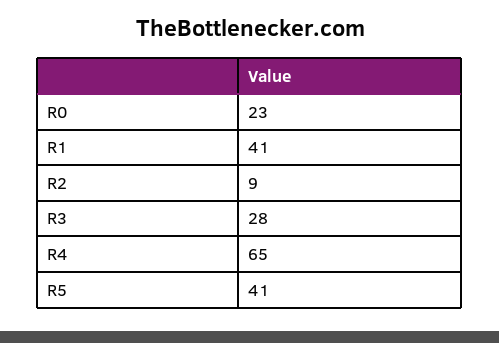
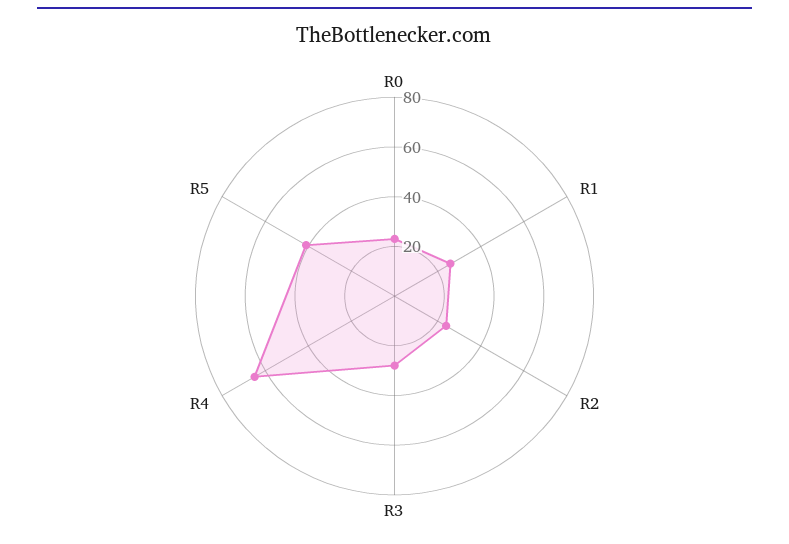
R1: 41 -> 25
R2: 9 -> 25

